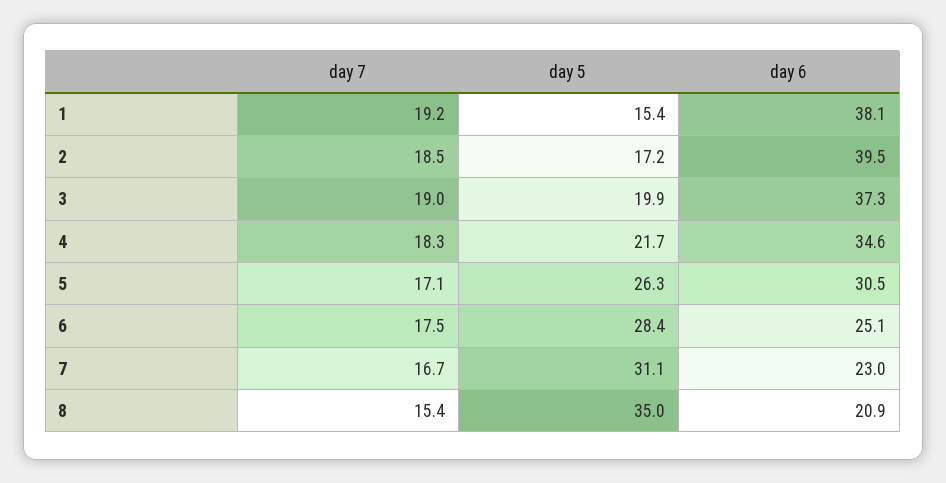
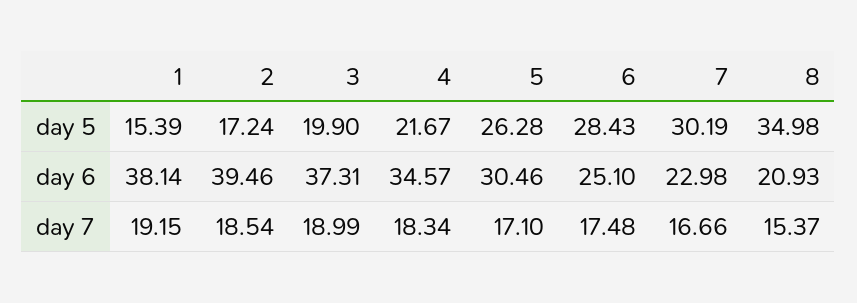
day 5, 7: 31.1 -> 30.19

